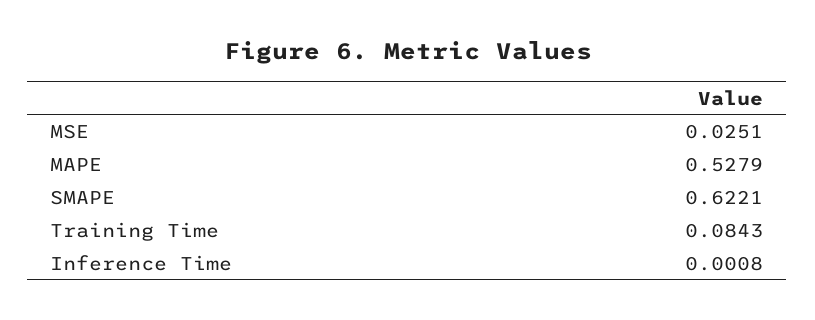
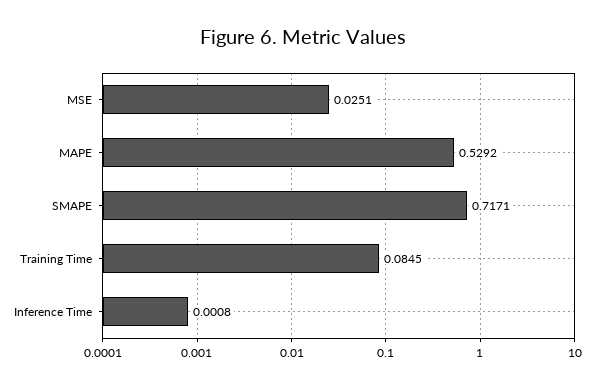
MAPE: 0.5279 -> 0.5292
SMAPE: 0.6221 -> 0.7171
Training Time: 0.0843 -> 0.0845

